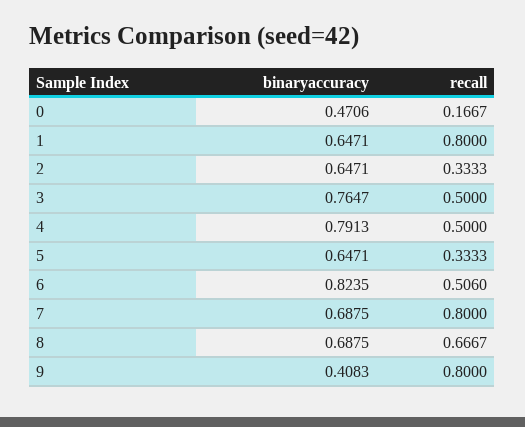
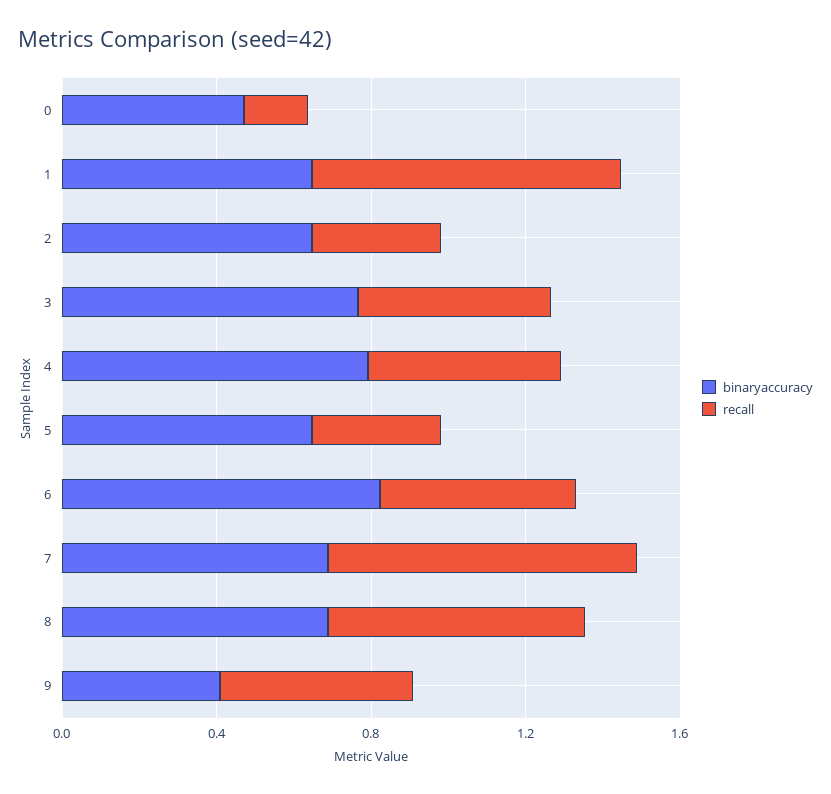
recall, 9: 0.8 -> 0.5

